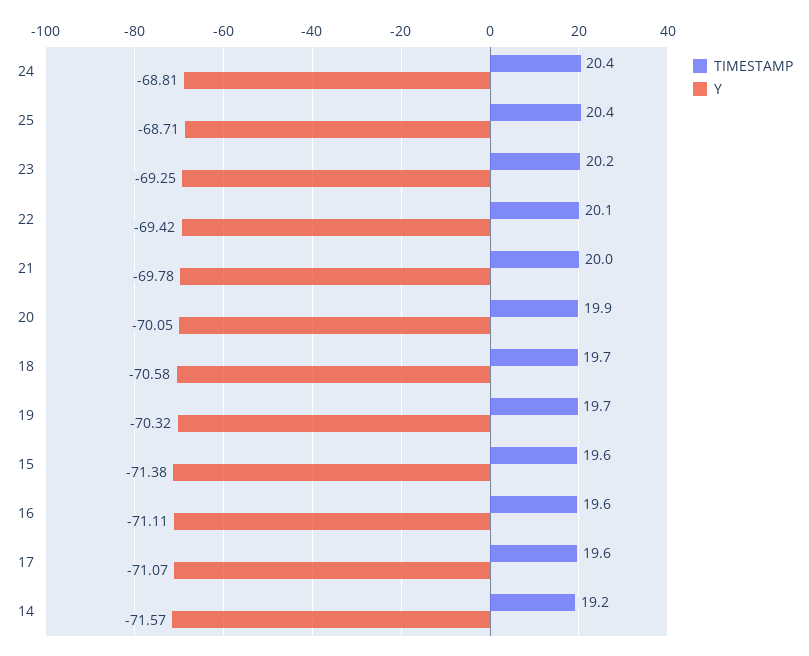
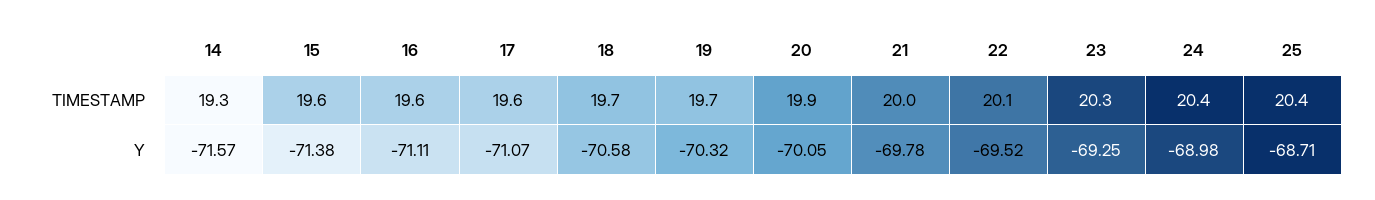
Y, 24: -68.81 -> -68.98
TIMESTAMP, 23: 20.2 -> 20.3
Y, 22: -69.42 -> -69.52
TIMESTAMP, 14: 19.2 -> 19.3

